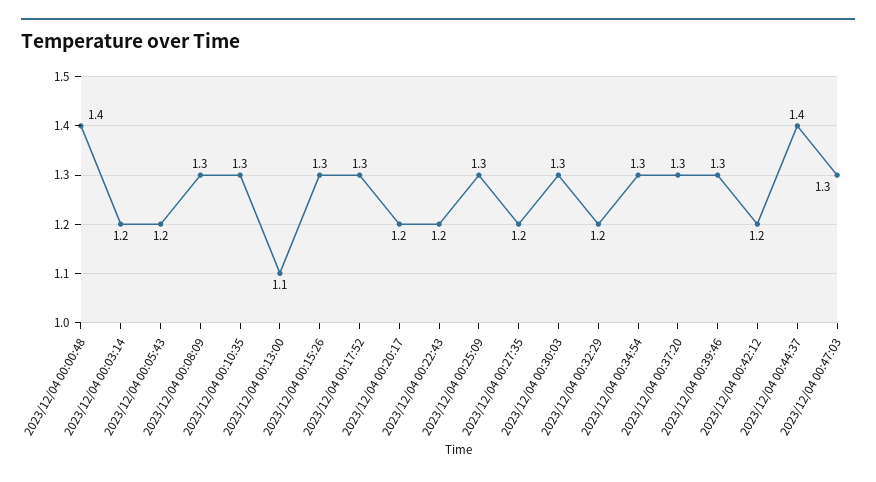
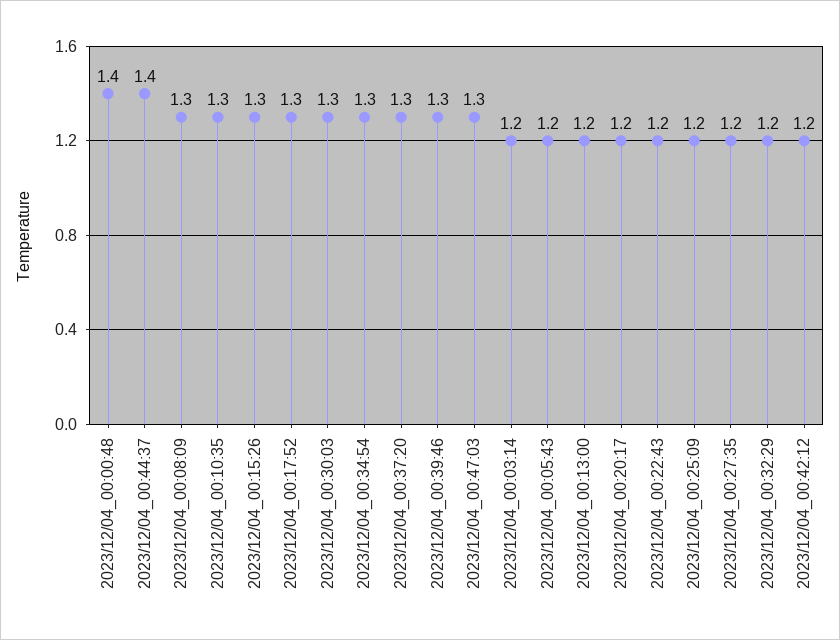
2023/12/04 00:13:00: 1.1 -> 1.2
2023/12/04 00:25:09: 1.3 -> 1.2

